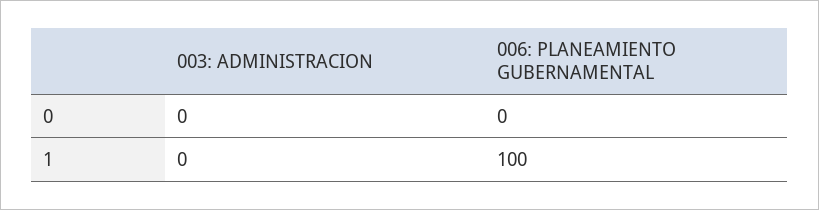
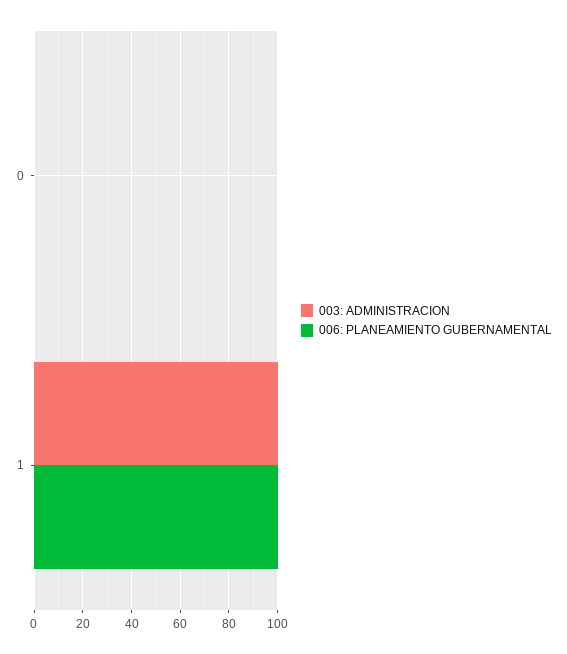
003: ADMINISTRACION, 1: 0 -> 100

